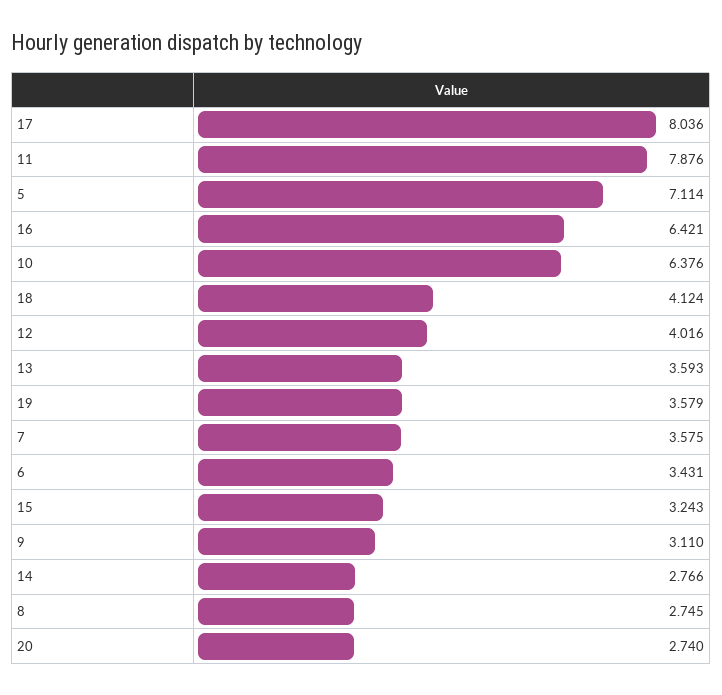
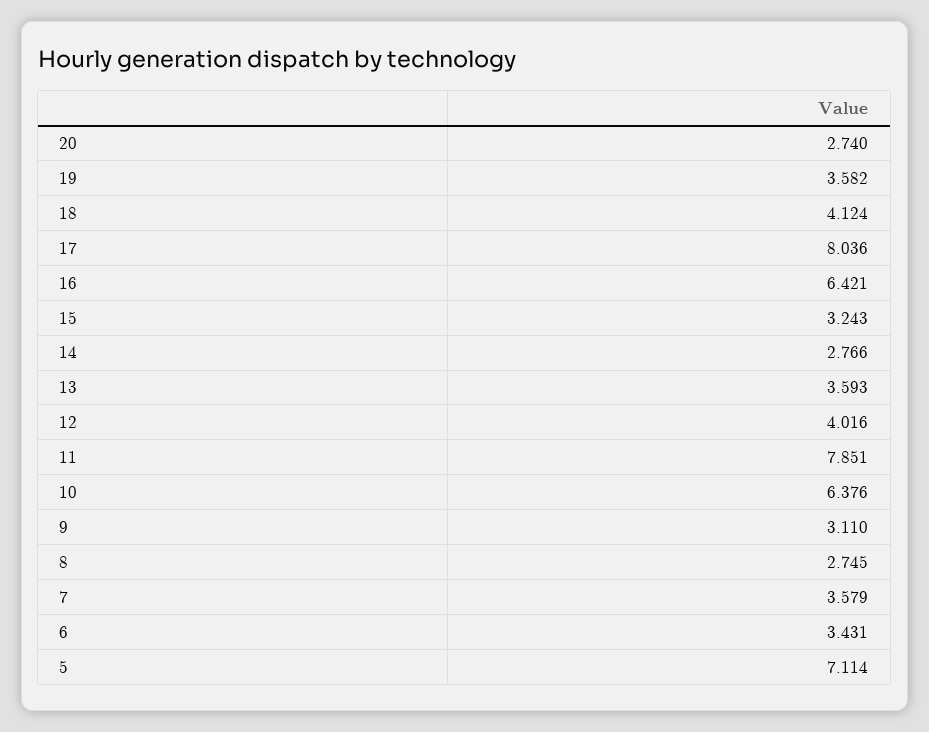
11: 7.876 -> 7.851
19: 3.579 -> 3.582
7: 3.575 -> 3.579

